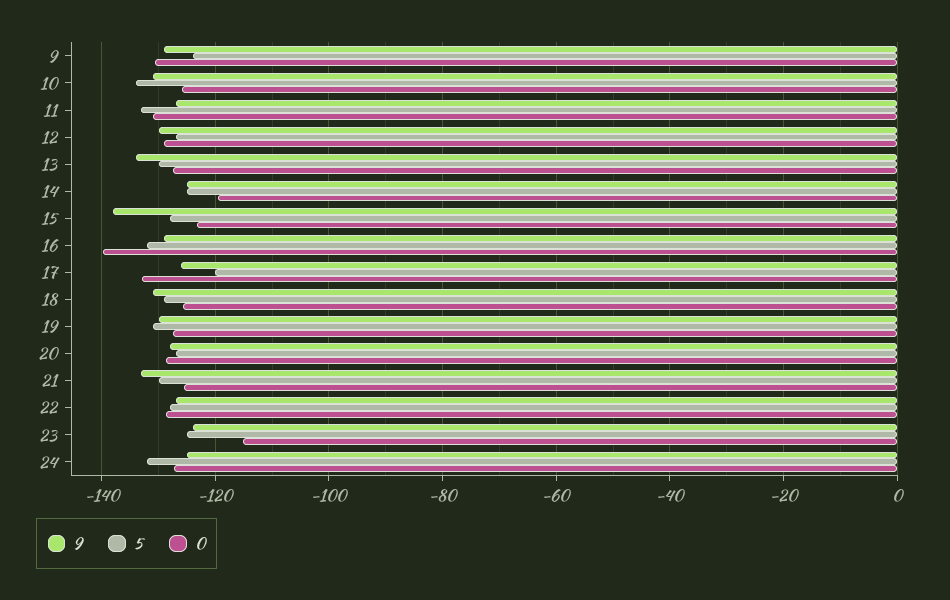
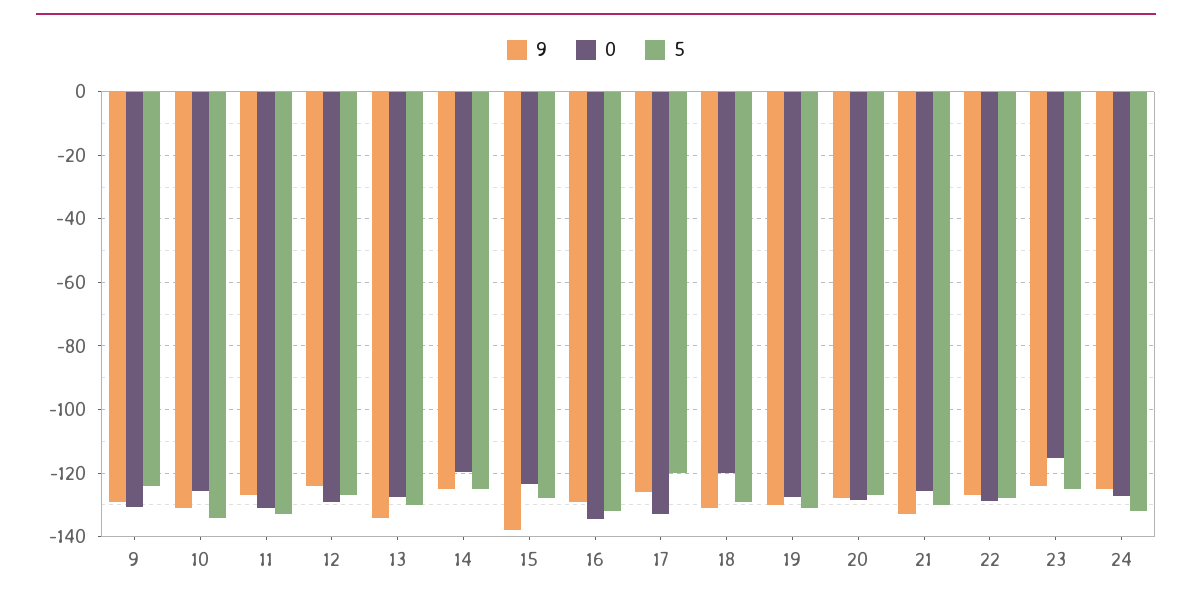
9, 12: -130 -> -124
0, 16: -140 -> -134
0, 18: -126 -> -120

